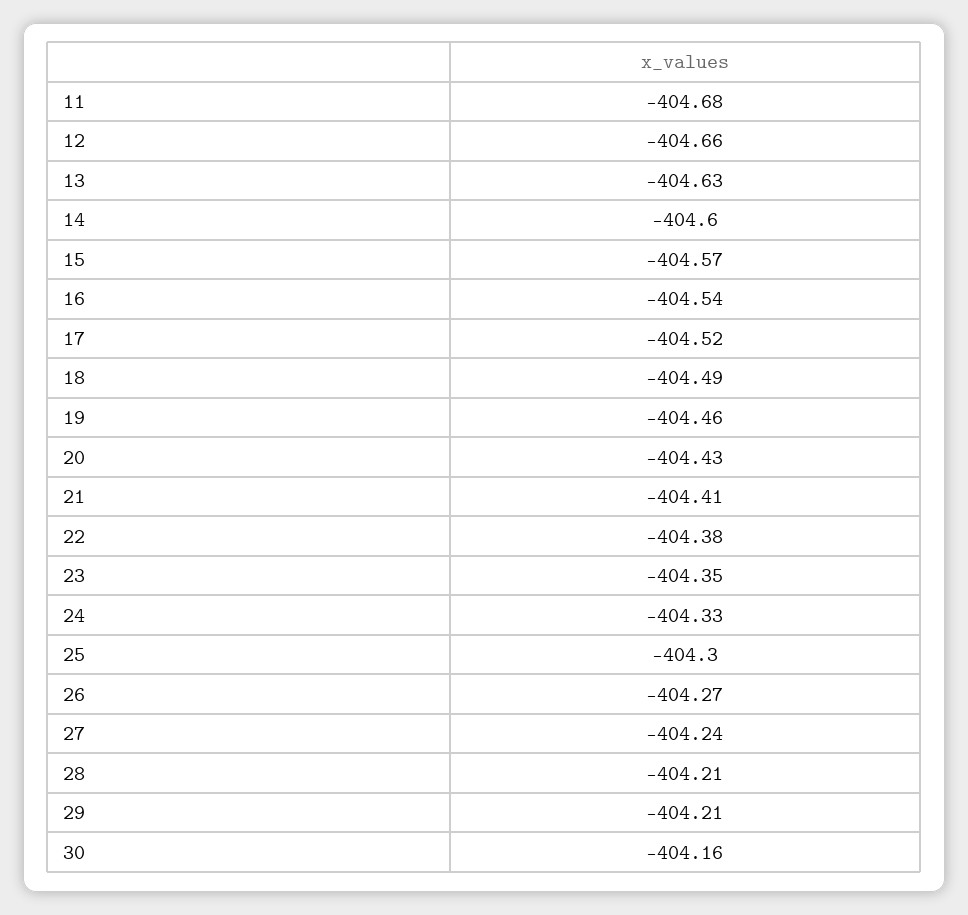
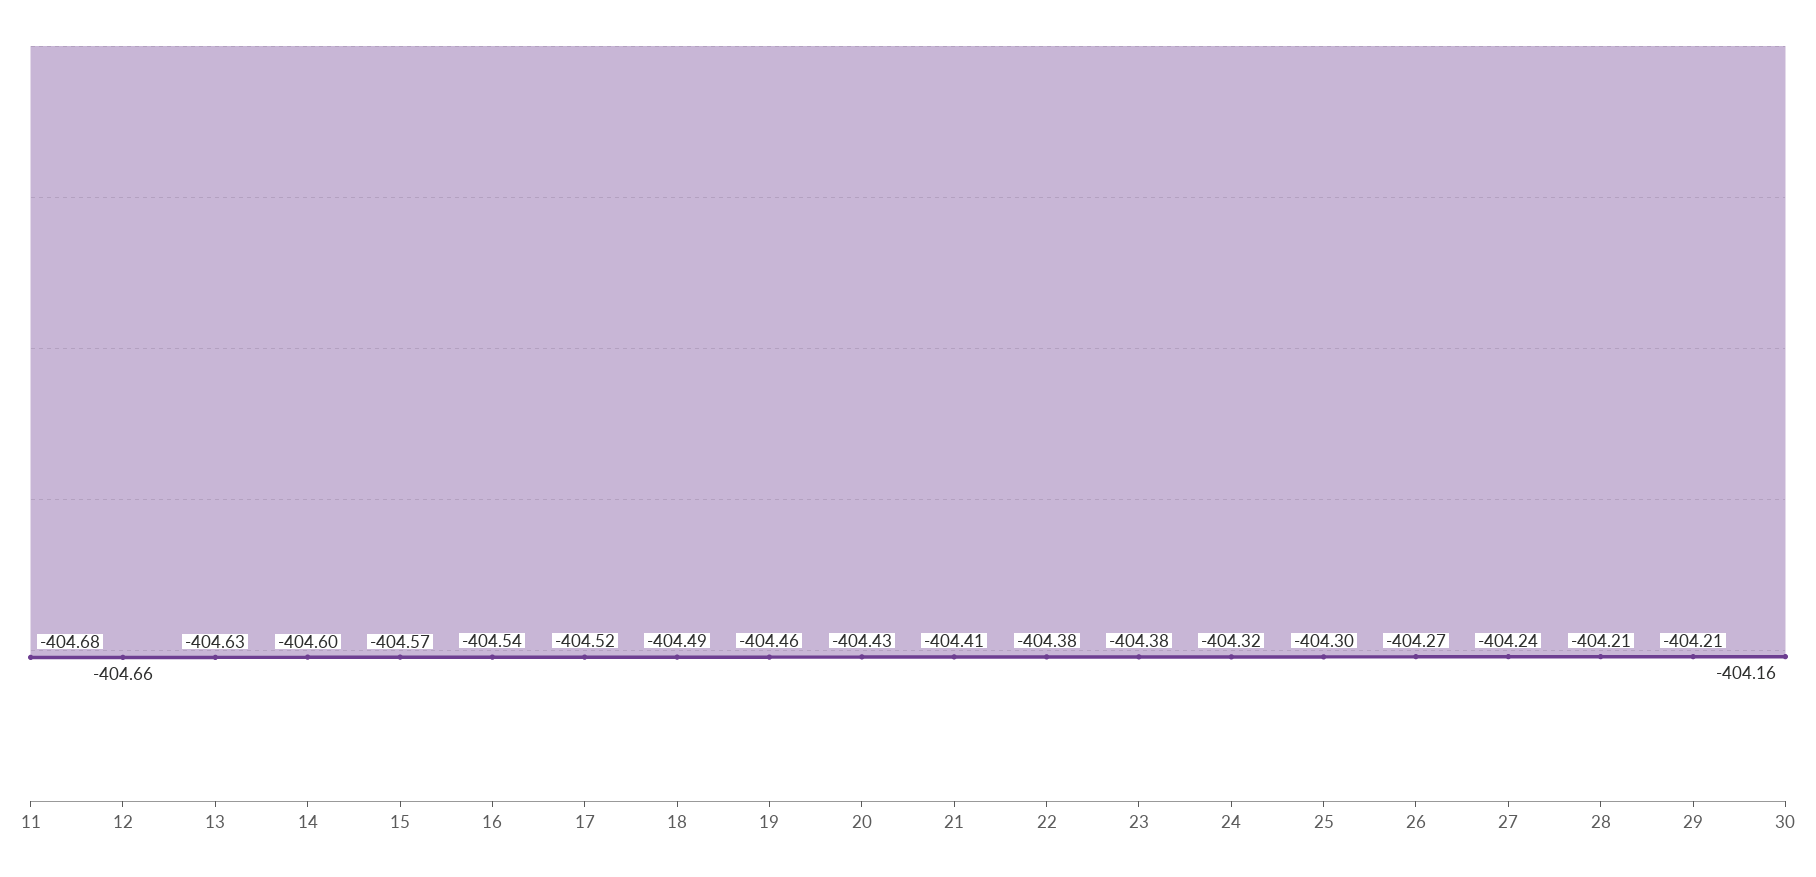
23: -404.35 -> -404.38
24: -404.33 -> -404.32

